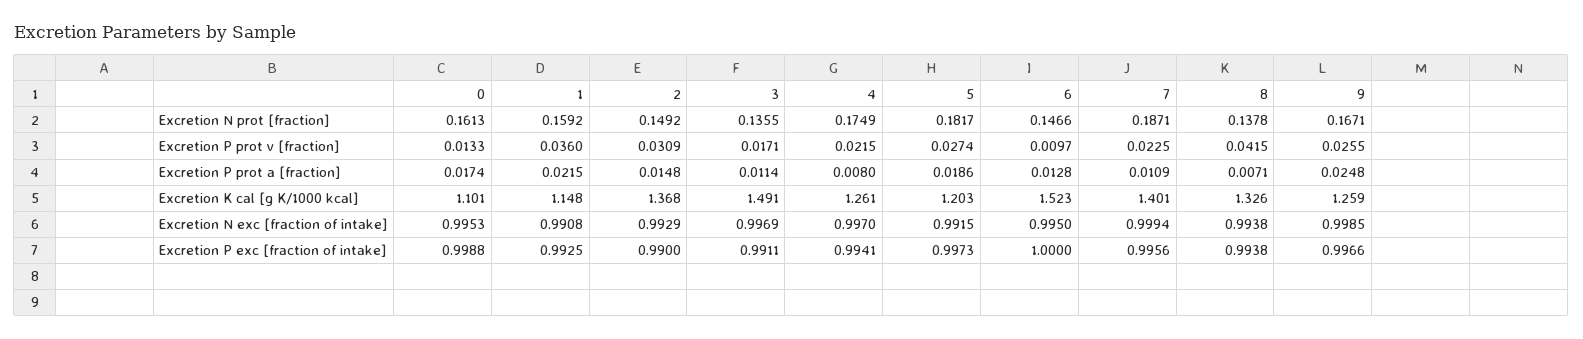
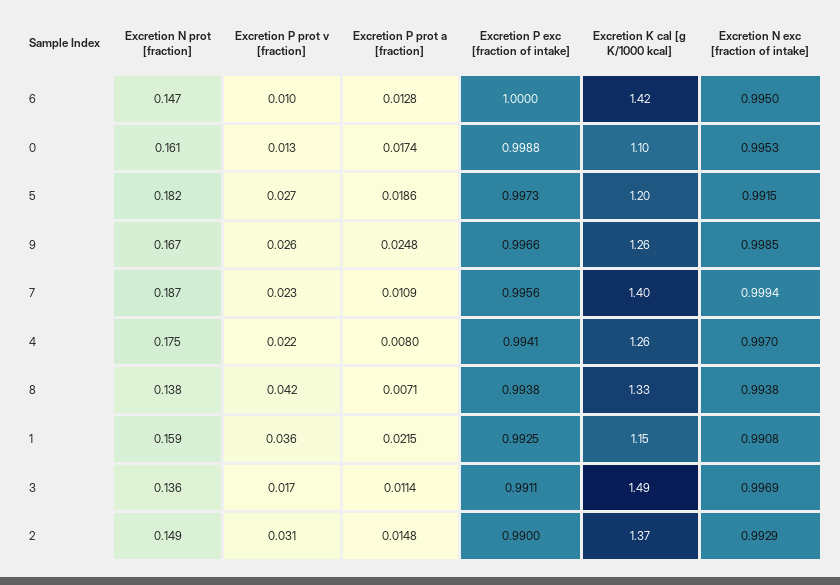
6, Excretion K cal [g K/1000 kcal]: 1.523 -> 1.42

